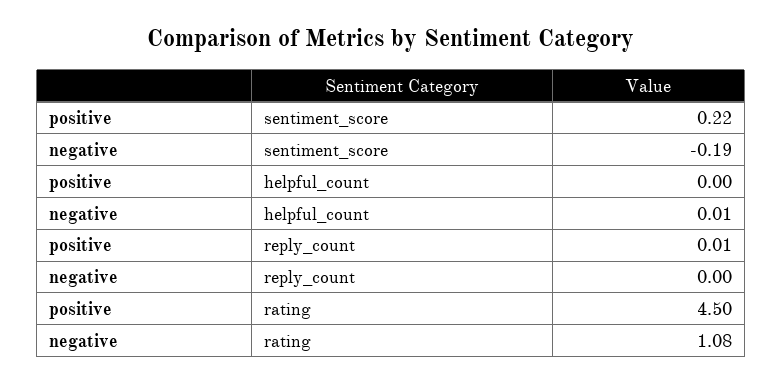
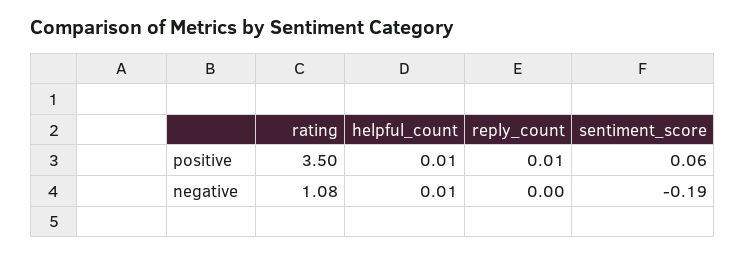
positive, sentiment_score: 0.22 -> 0.06
positive, helpful_count: 0 -> 0.01
positive, rating: 4.5 -> 3.5

